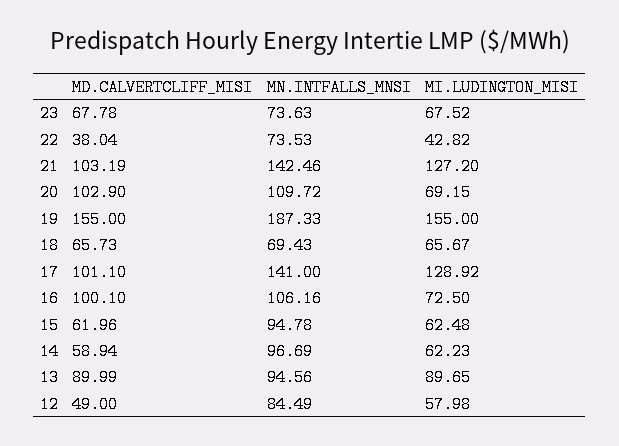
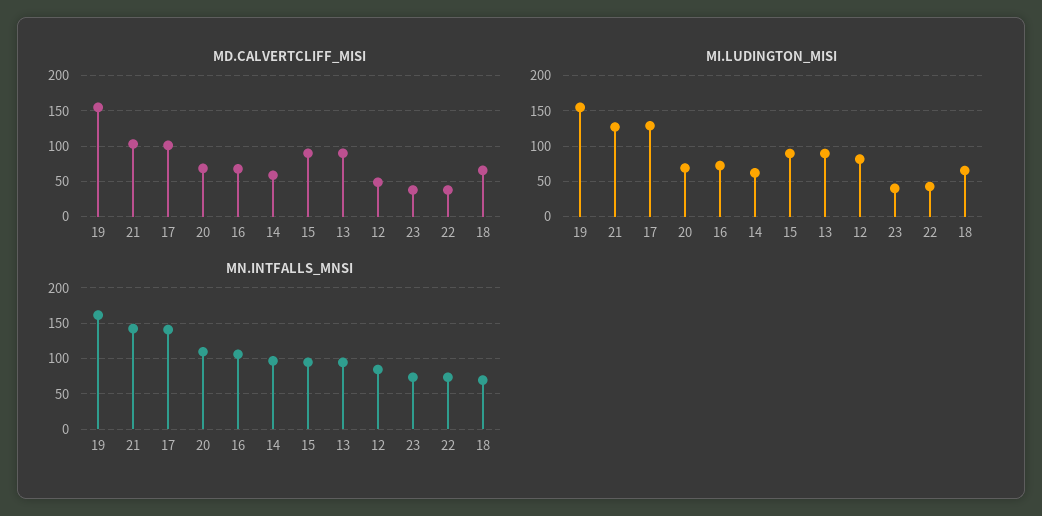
MD.CALVERTCLIFF_MISI, 23: 67.78 -> 40
MI.LUDINGTON_MISI, 23: 67.52 -> 40
MD.CALVERTCLIFF_MISI, 20: 102.9 -> 70
MN.INTFALLS_MNSI, 19: 187.33 -> 160
MD.CALVERTCLIFF_MISI, 16: 100.1 -> 70
MD.CALVERTCLIFF_MISI, 15: 61.96 -> 90
MI.LUDINGTON_MISI, 15: 62.48 -> 90
MI.LUDINGTON_MISI, 12: 57.98 -> 80

